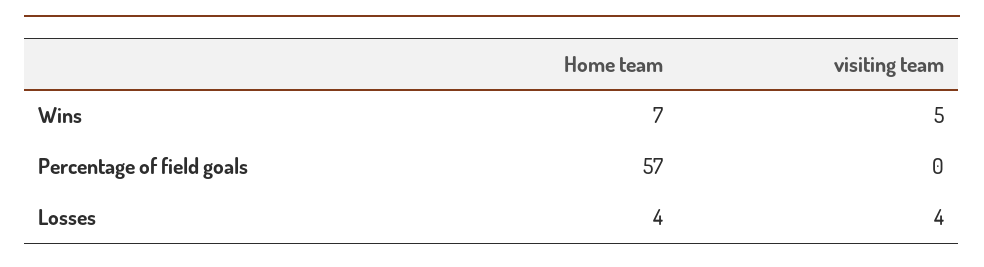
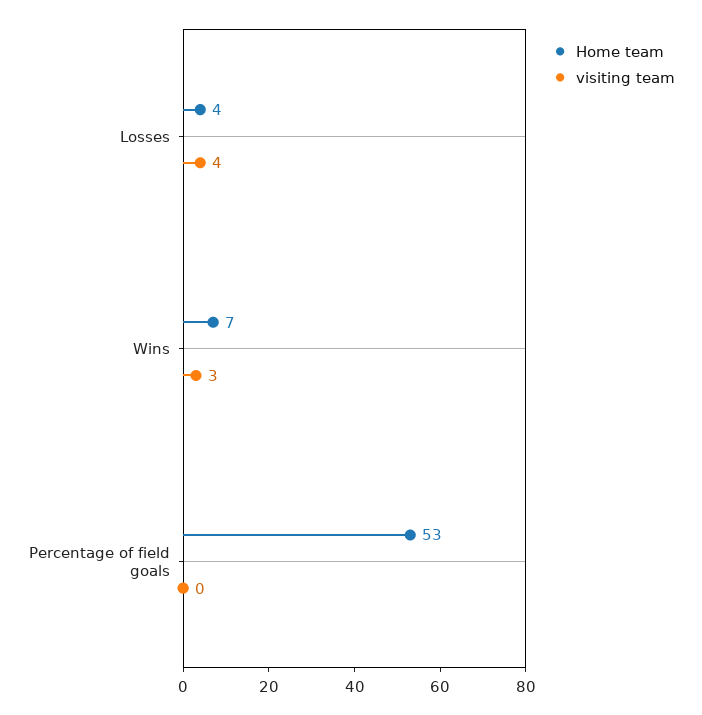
visiting team, Wins: 5 -> 3
Home team, Percentage of field goals: 57 -> 53

